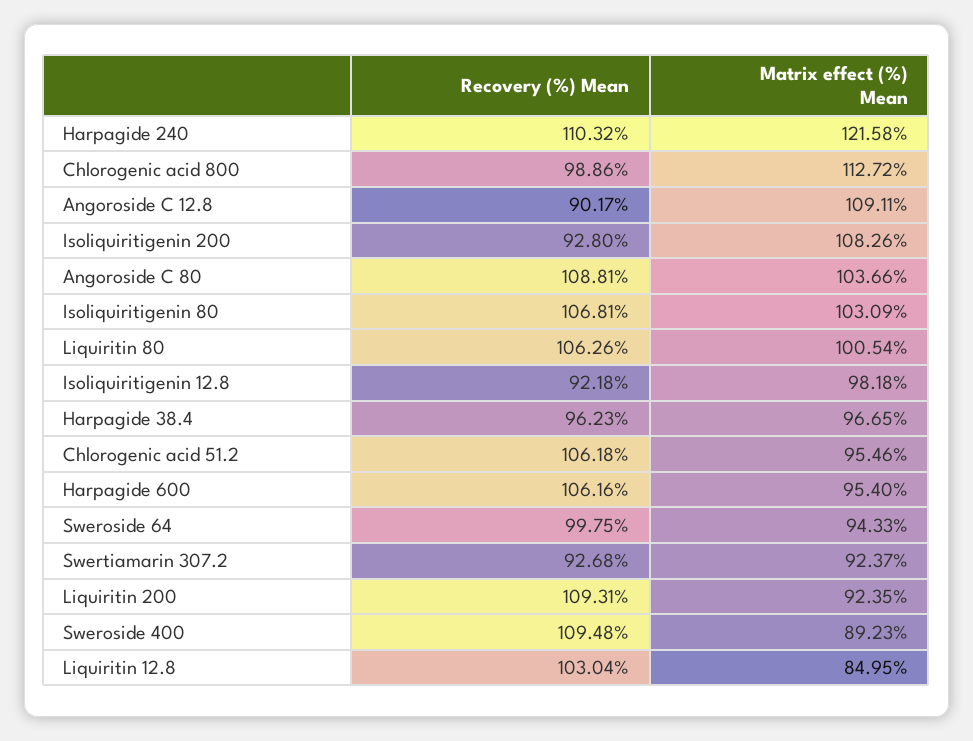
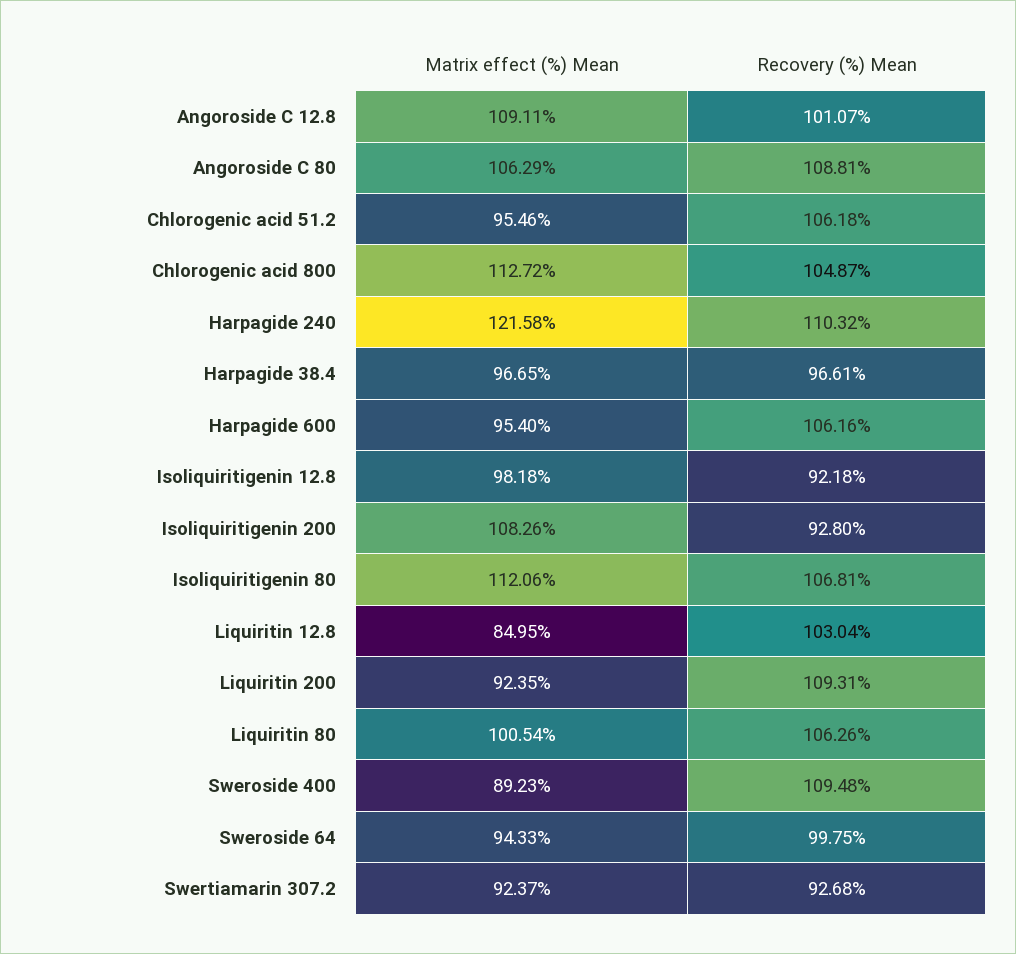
Recovery (%) Mean, Chlorogenic acid 800: 98.86 -> 104.87
Recovery (%) Mean, Angoroside C 12.8: 90.17 -> 101.07
Matrix effect (%) Mean, Angoroside C 80: 103.66 -> 106.29
Matrix effect (%) Mean, Isoliquiritigenin 80: 103.09 -> 112.06
Recovery (%) Mean, Harpagide 38.4: 96.23 -> 96.61

